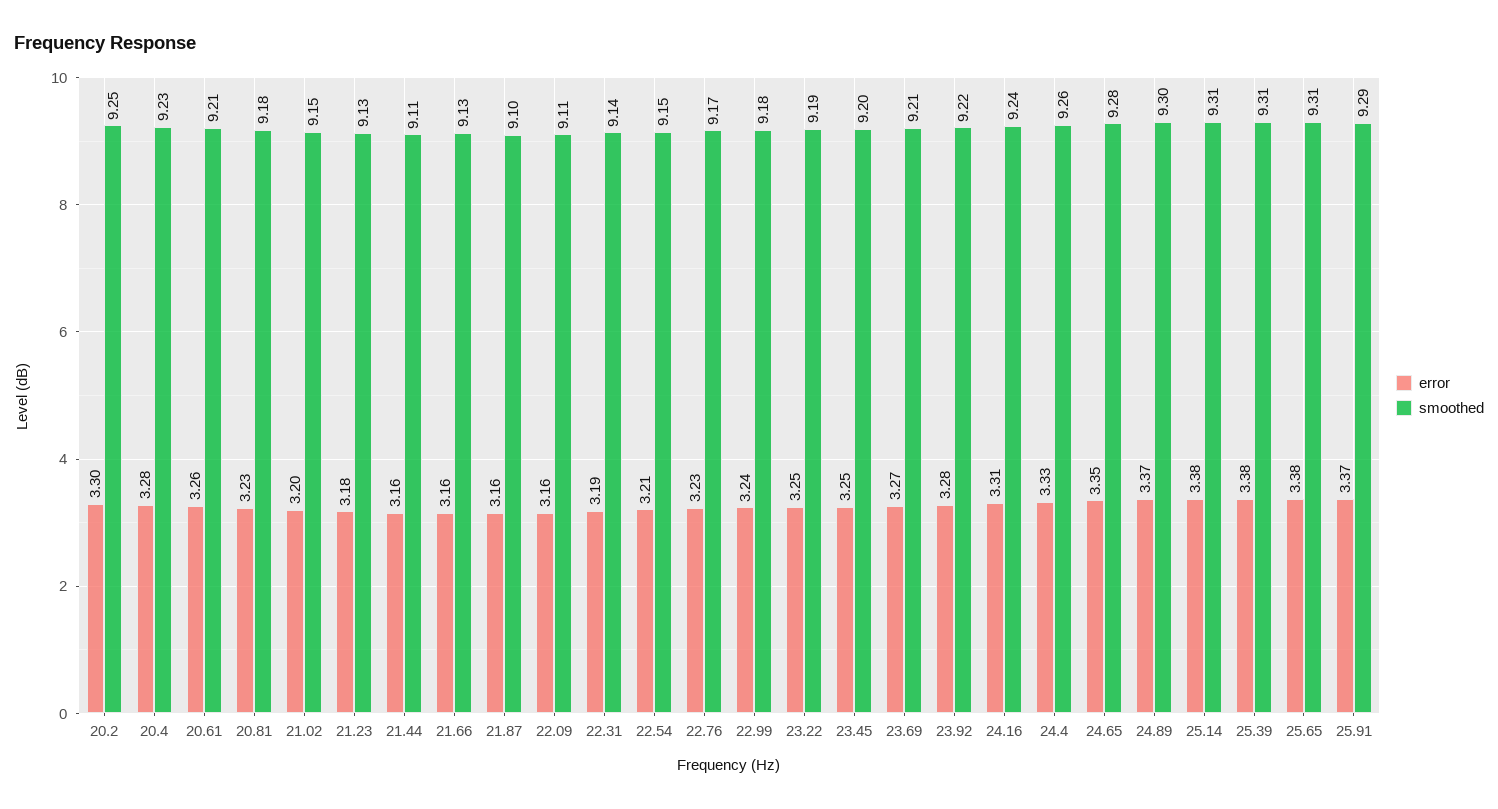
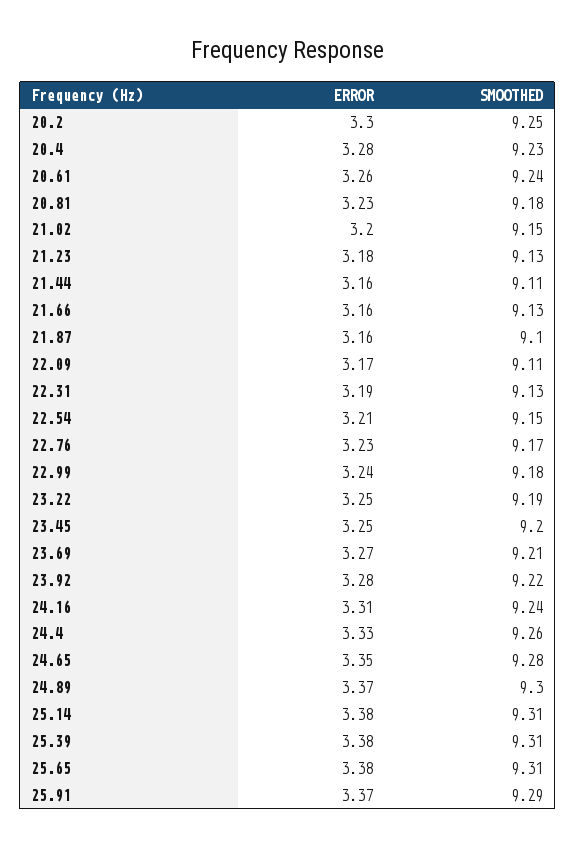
smoothed, 20.61: 9.21 -> 9.24
error, 22.09: 3.16 -> 3.17
smoothed, 22.31: 9.14 -> 9.13

